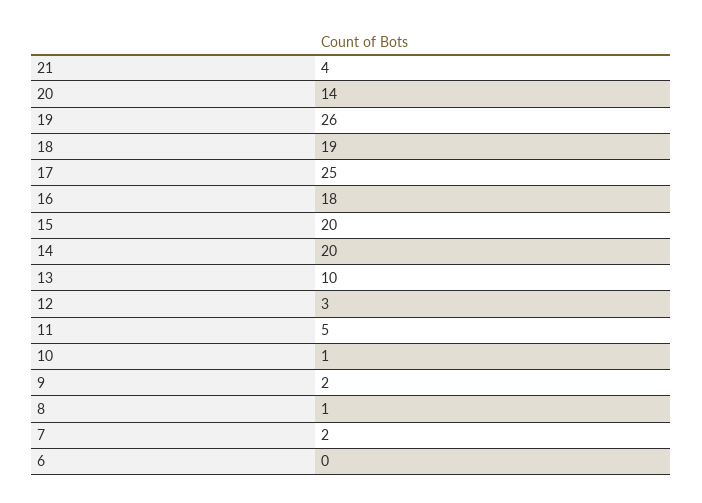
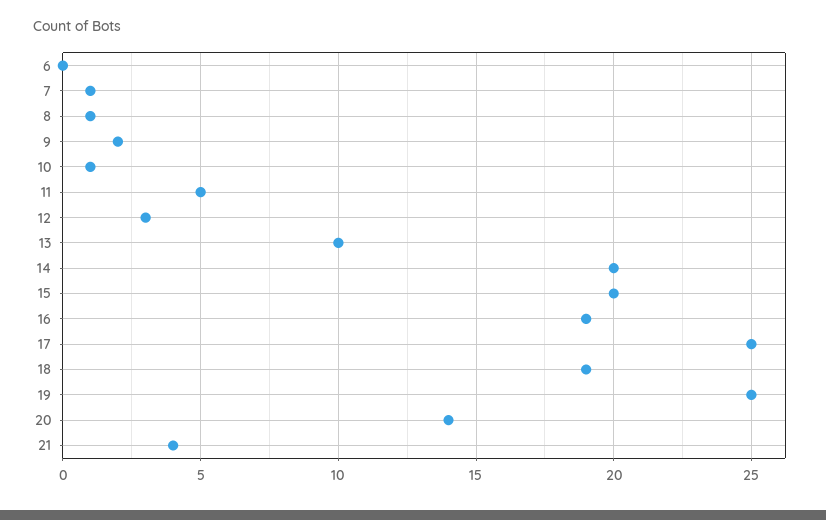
19: 26 -> 25
16: 18 -> 19
7: 2 -> 1

